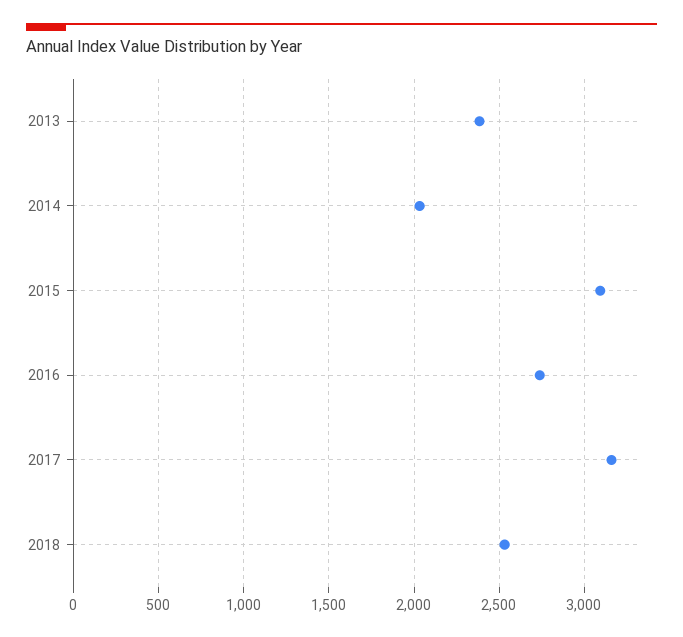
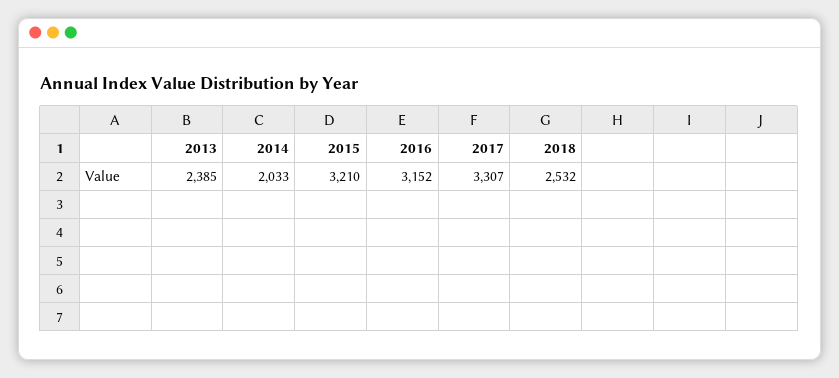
2015: 3100 -> 3210
2016: 2750 -> 3152
2017: 3150 -> 3307

